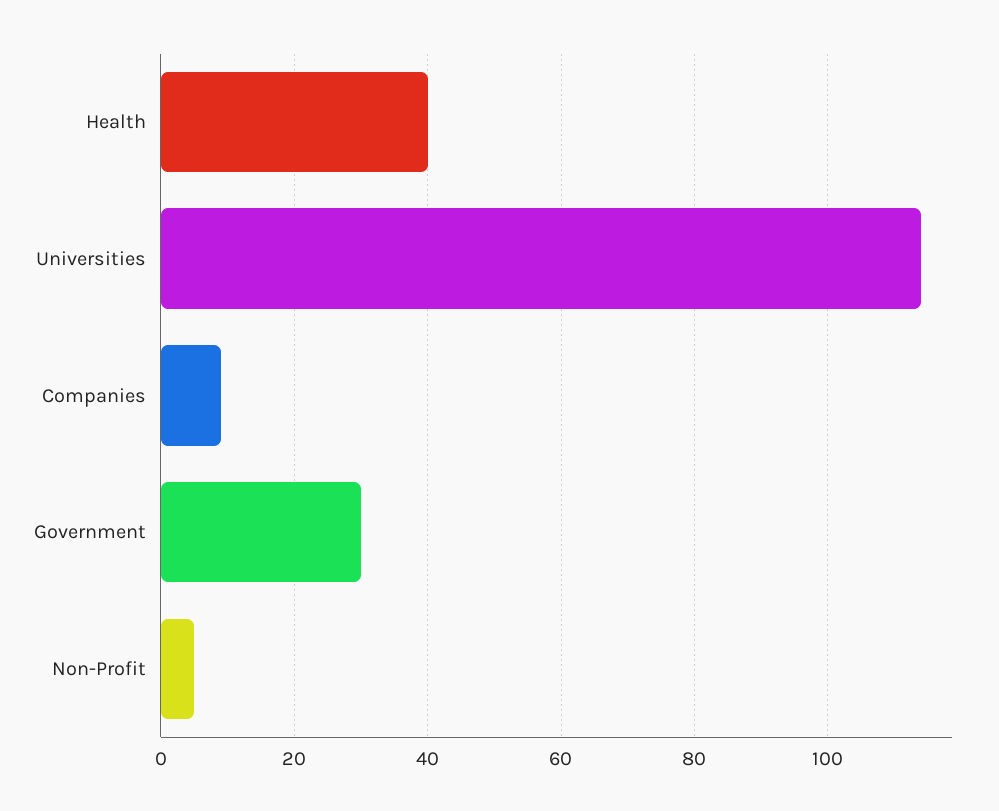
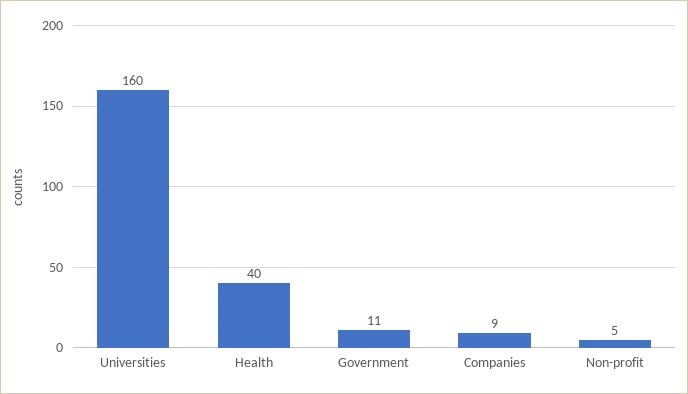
Universities: 115 -> 160
Government: 30 -> 11

